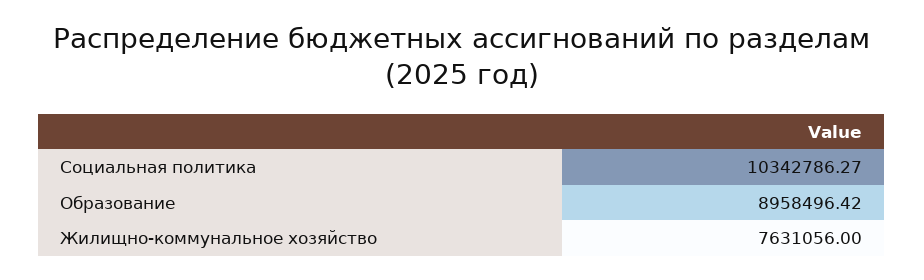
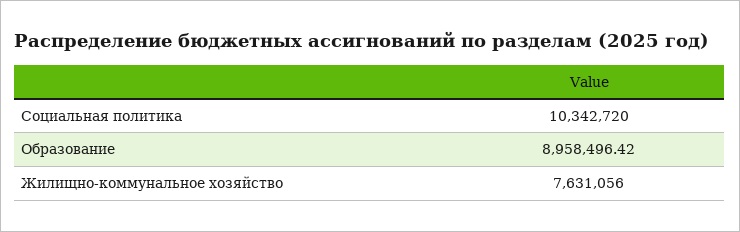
Социальная политика: 10342786.27 -> 10342720

